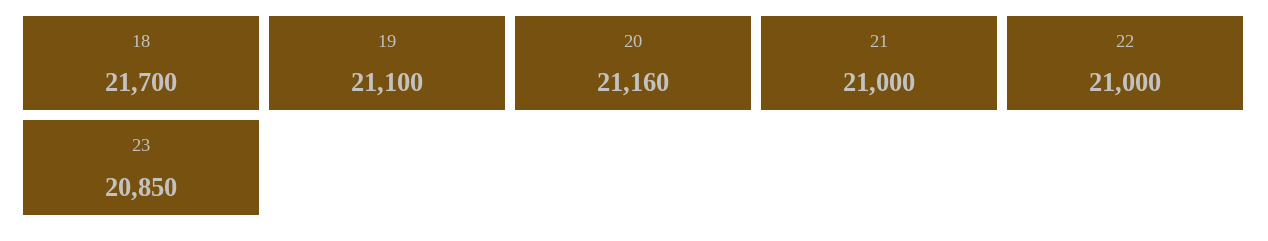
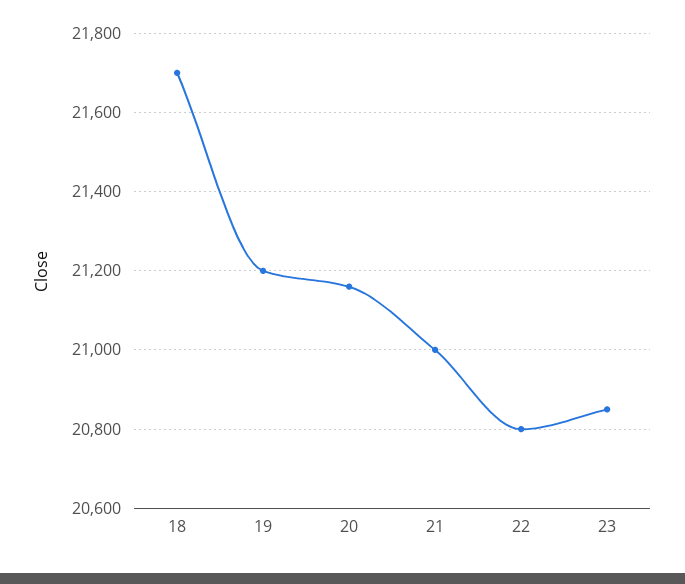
19: 21100 -> 21200
22: 21000 -> 20800

